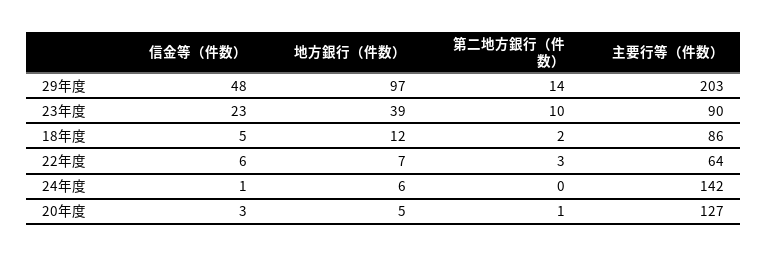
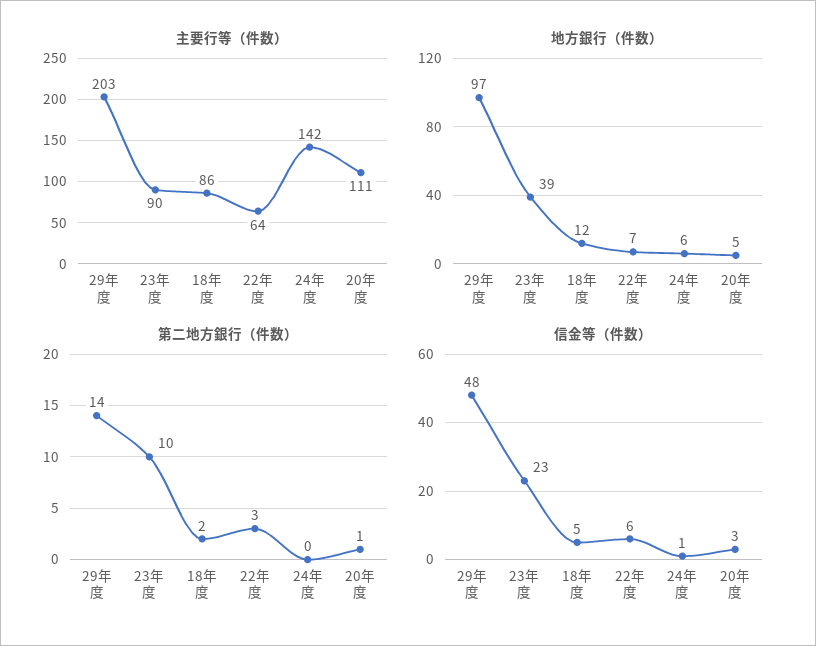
主要行等（件数）, 20年度: 127 -> 111

